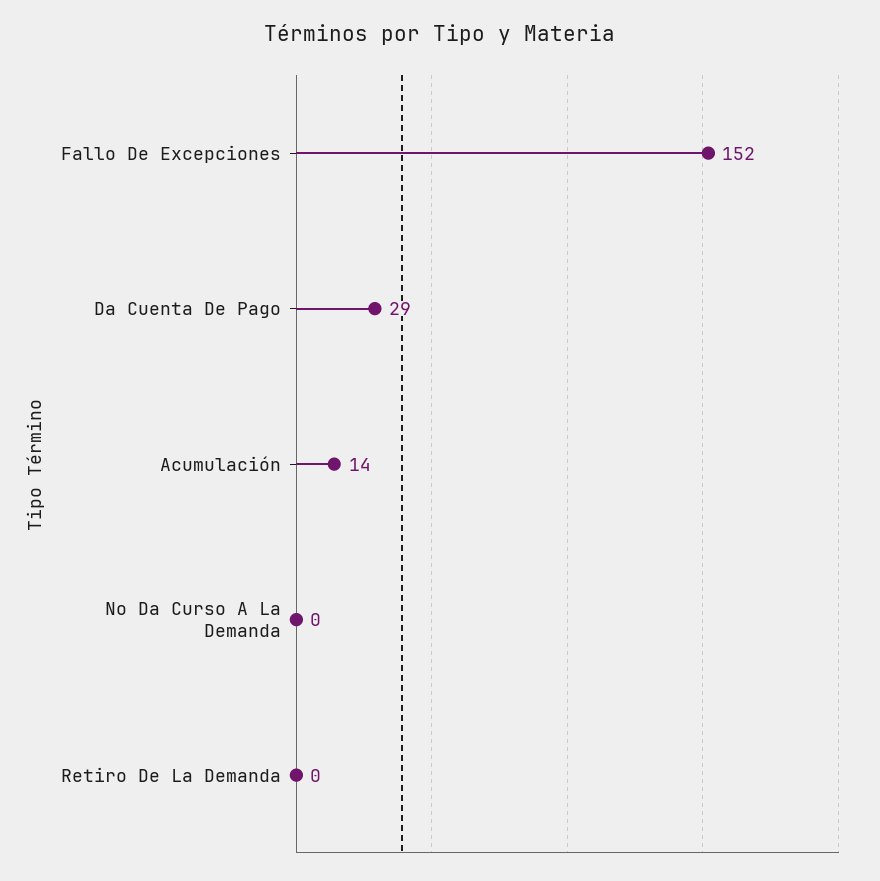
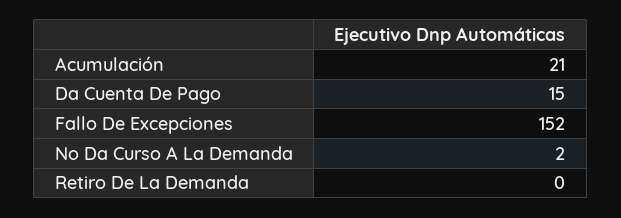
Da Cuenta De Pago: 29 -> 15
Acumulación: 14 -> 21
No Da Curso A La Demanda: 0 -> 2

